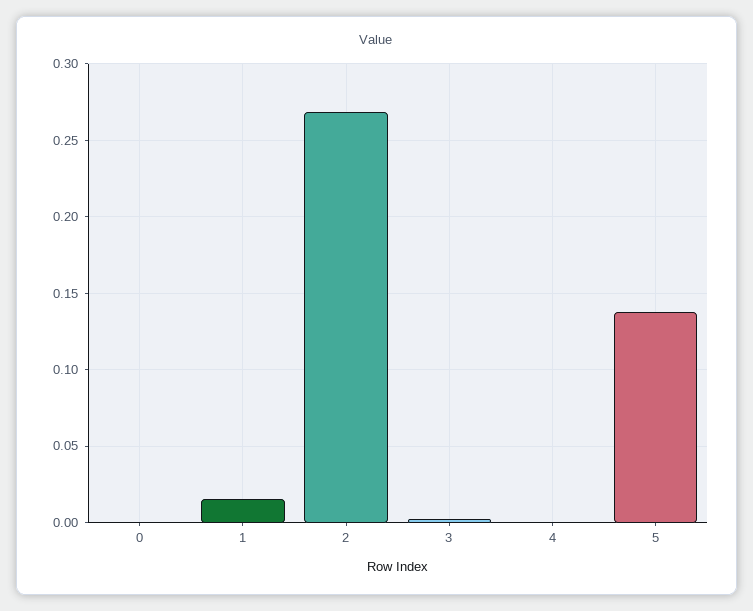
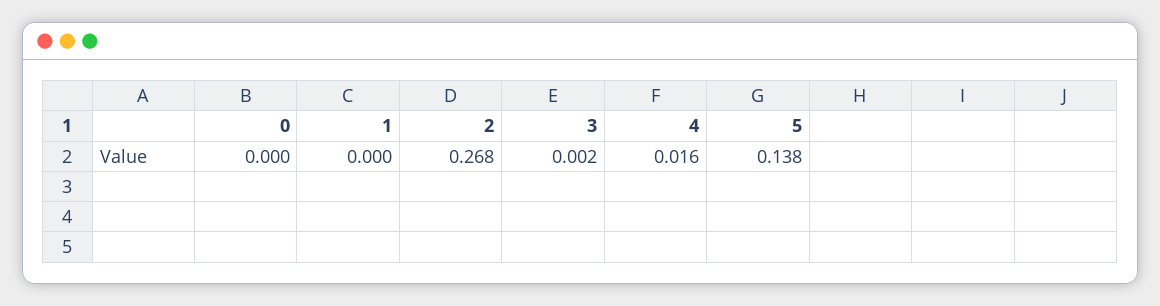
1: 0.015 -> 0
4: 0 -> 0.016

